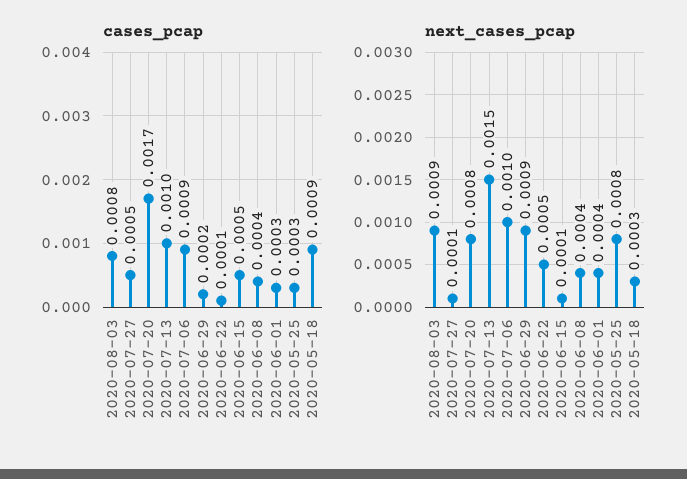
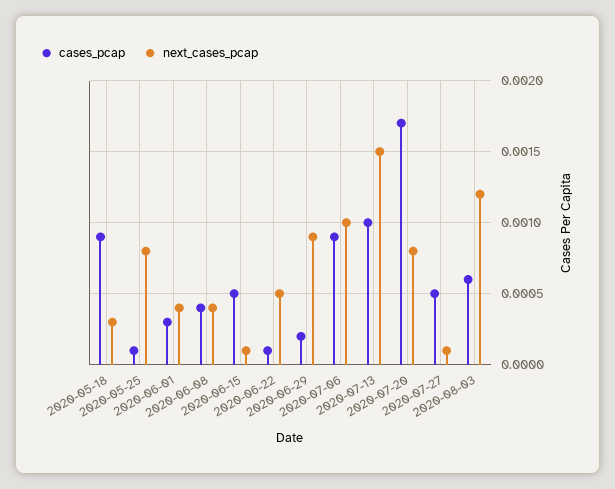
cases_pcap, 2020-08-03: 0.0008 -> 0.0006
cases_pcap, 2020-05-25: 0.0003 -> 0.0001
next_cases_pcap, 2020-08-03: 0.0009 -> 0.0012

